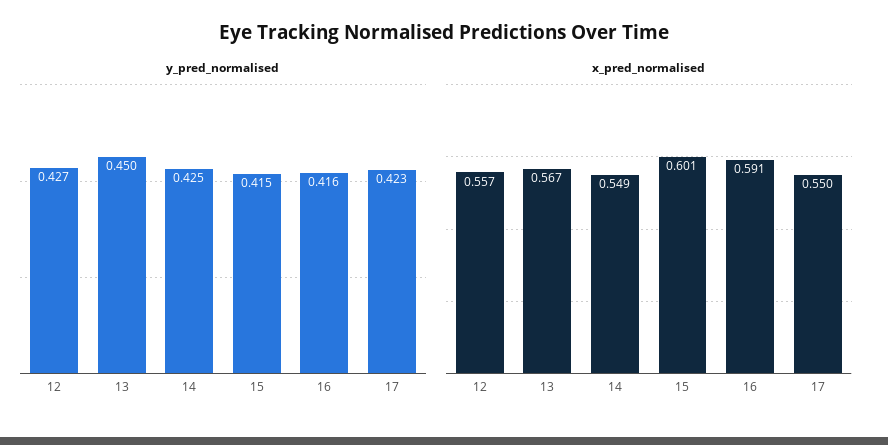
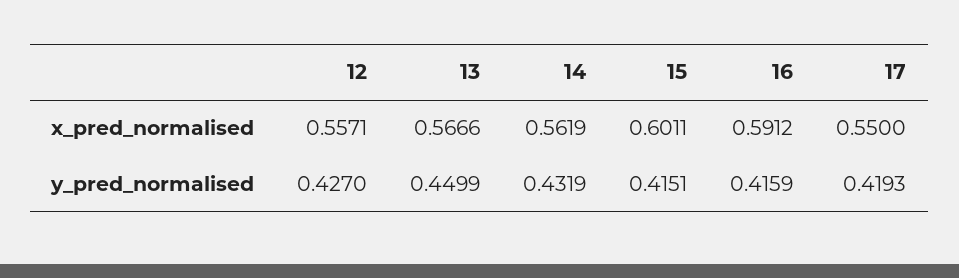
y_pred_normalised, 14: 0.425 -> 0.4319
y_pred_normalised, 17: 0.423 -> 0.4193
x_pred_normalised, 14: 0.549 -> 0.5619

